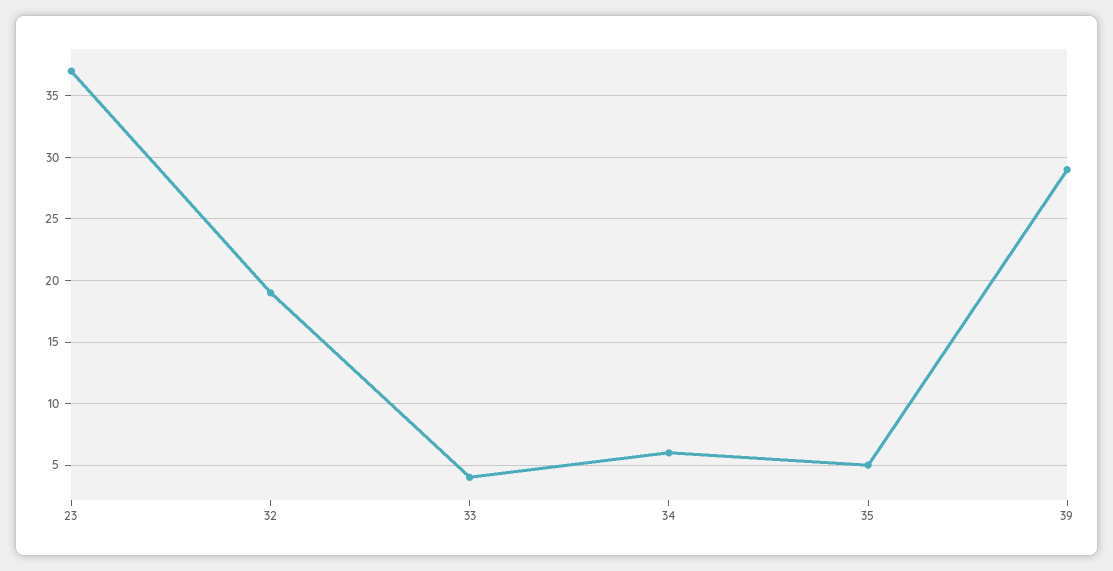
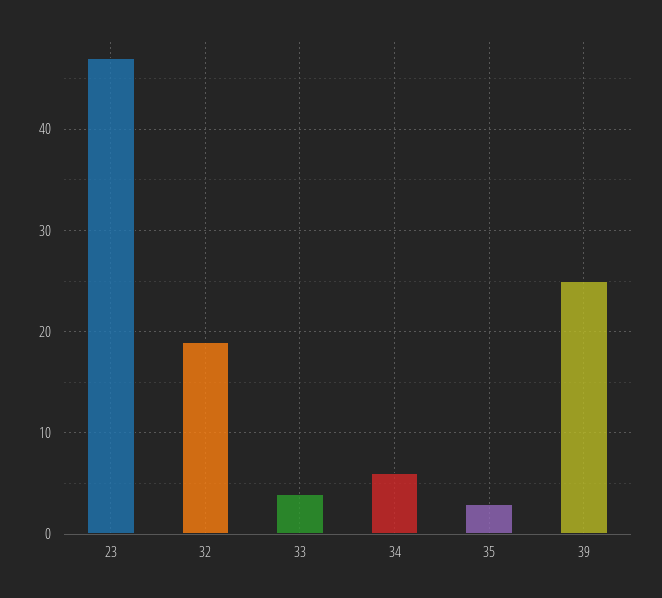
23: 37 -> 47
35: 5 -> 3
39: 29 -> 25

